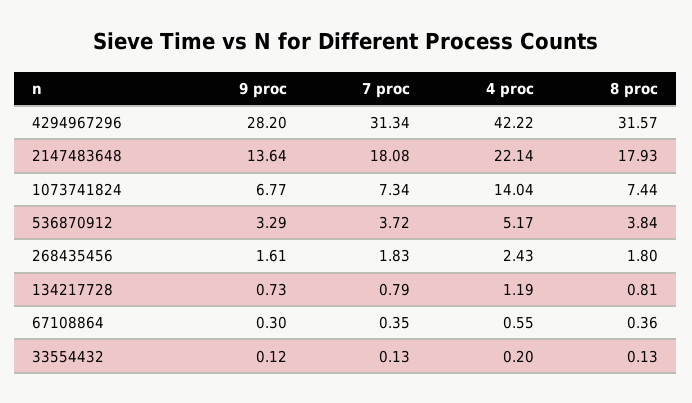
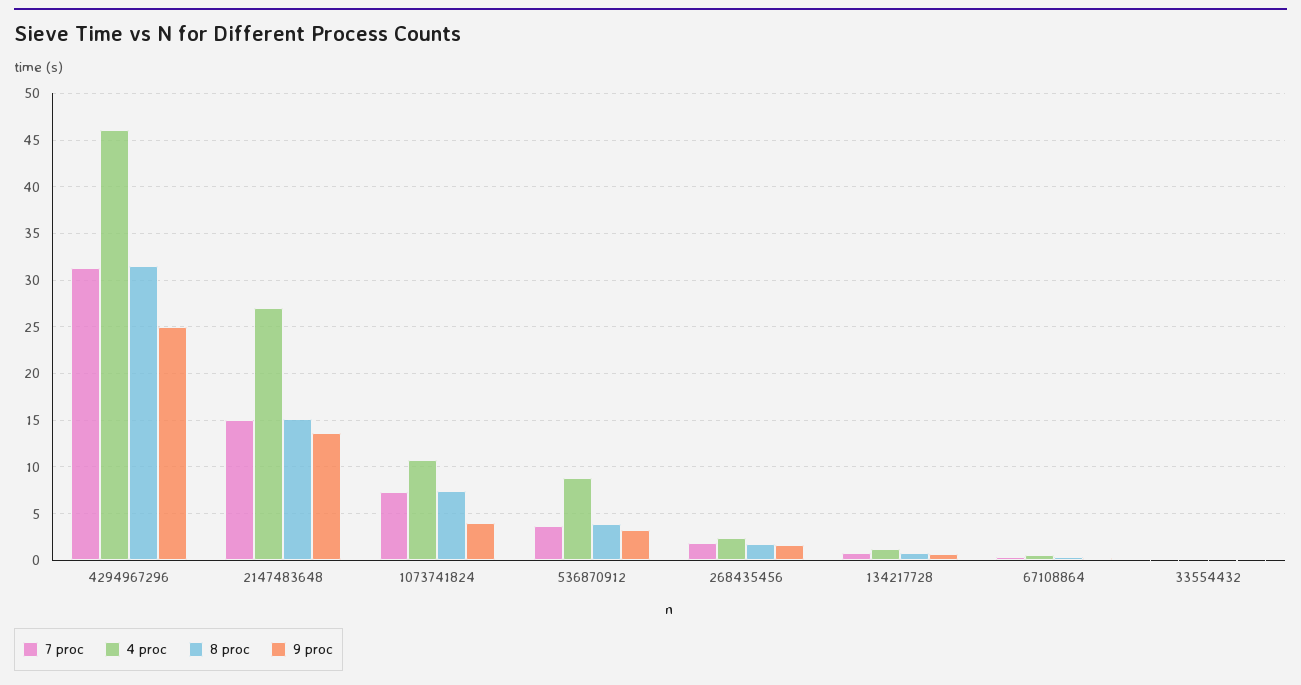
9 proc, 4294967296: 28.2 -> 25
4 proc, 4294967296: 42.22 -> 46
7 proc, 2147483648: 18.08 -> 15
4 proc, 2147483648: 22.14 -> 27
8 proc, 2147483648: 17.93 -> 15
9 proc, 1073741824: 6.77 -> 4
4 proc, 1073741824: 14.04 -> 11
4 proc, 536870912: 5.17 -> 9

